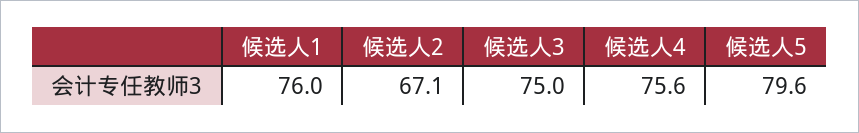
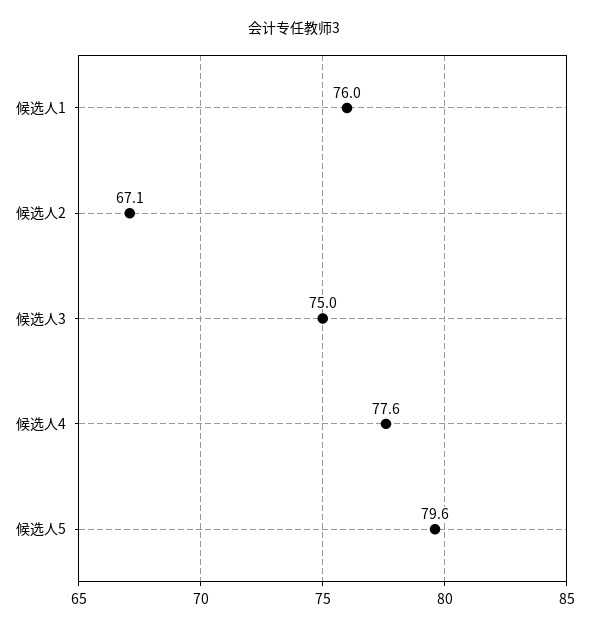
候选人4: 75.6 -> 77.6

